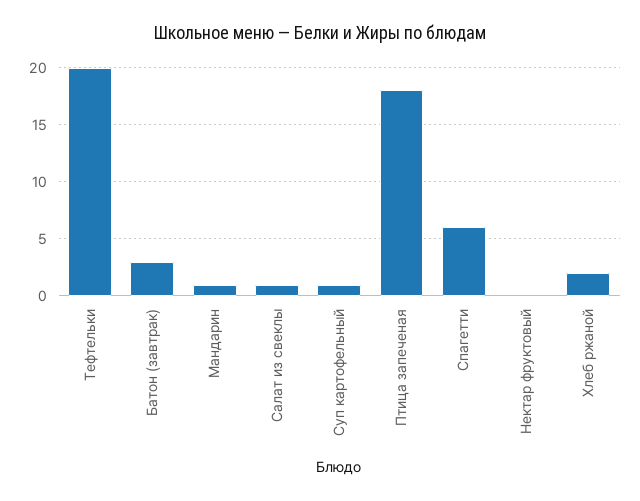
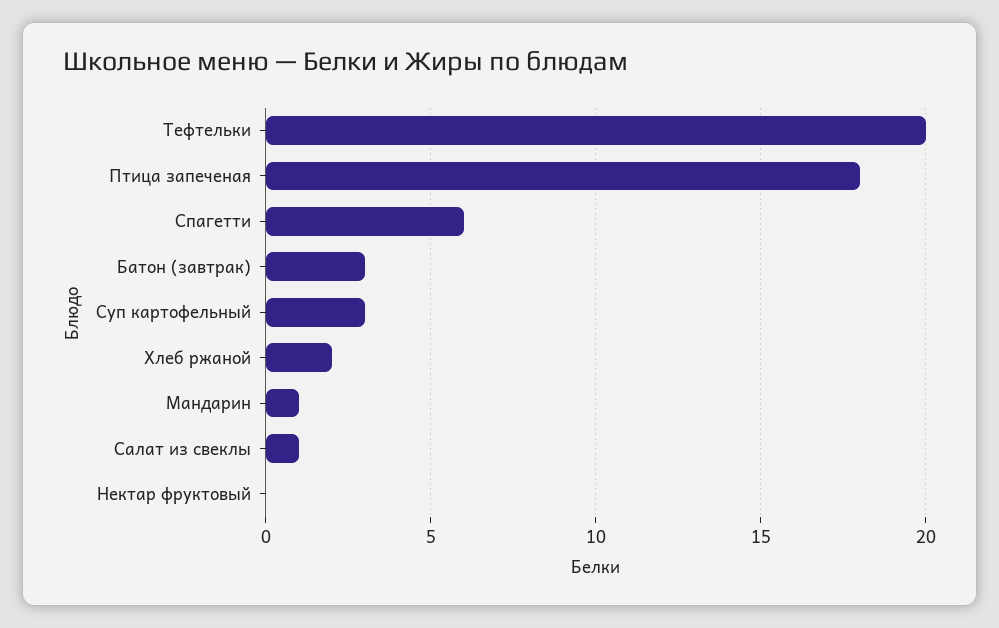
Суп картофельный: 1 -> 3

